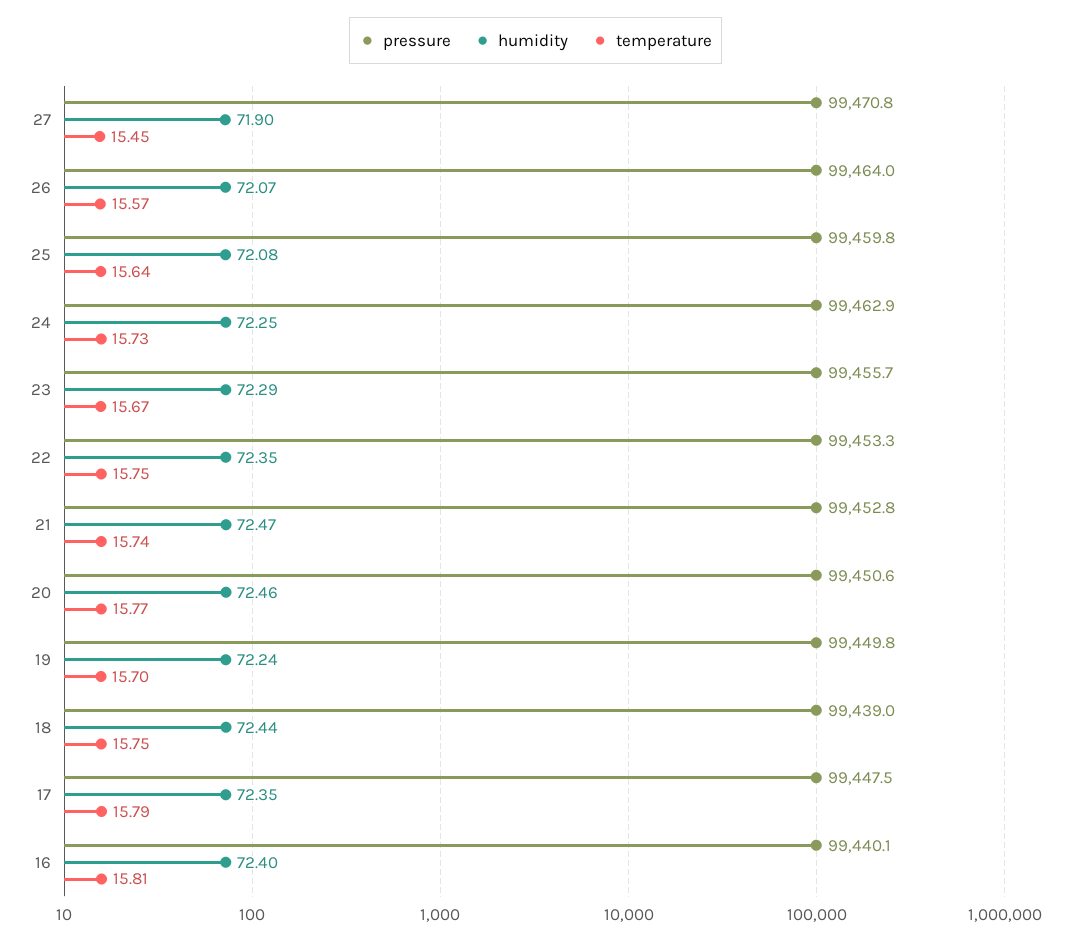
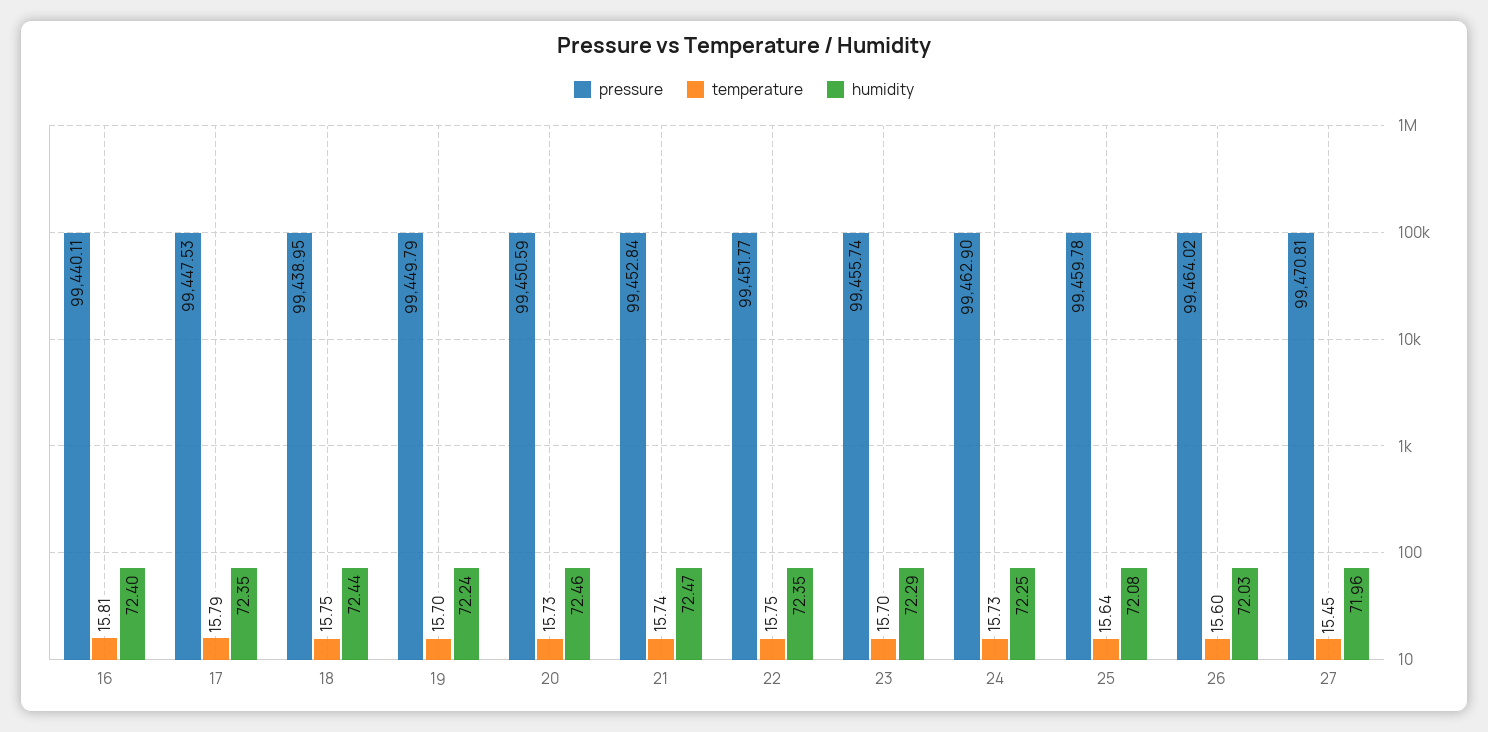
humidity, 27: 71.9 -> 71.96
humidity, 26: 72.07 -> 72.03
temperature, 26: 15.57 -> 15.6
temperature, 23: 15.67 -> 15.7
pressure, 22: 99453.3 -> 99451.77
temperature, 20: 15.77 -> 15.73

